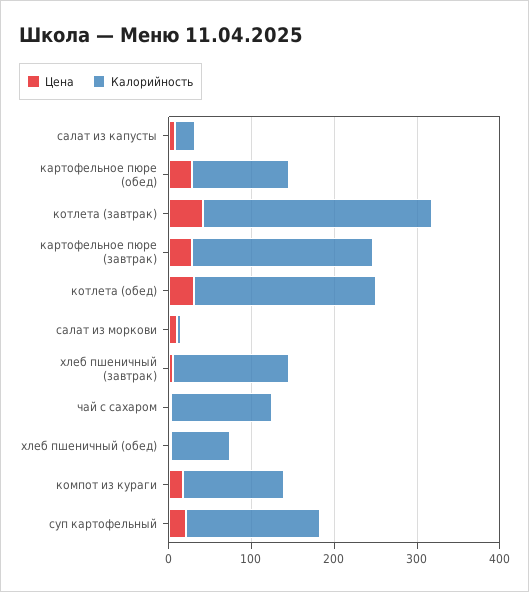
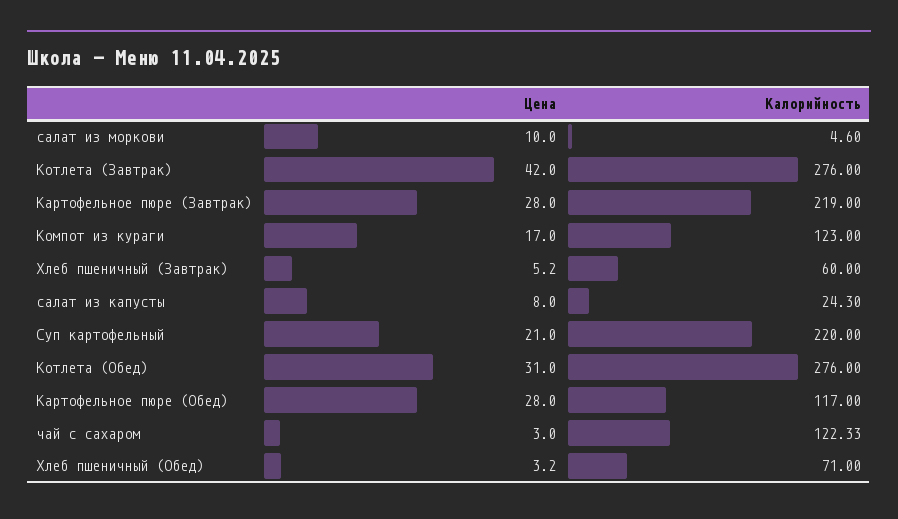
Калорийность, котлета (обед): 220 -> 276
Калорийность, хлеб пшеничный (завтрак): 140 -> 60
Калорийность, суп картофельный: 160 -> 220

